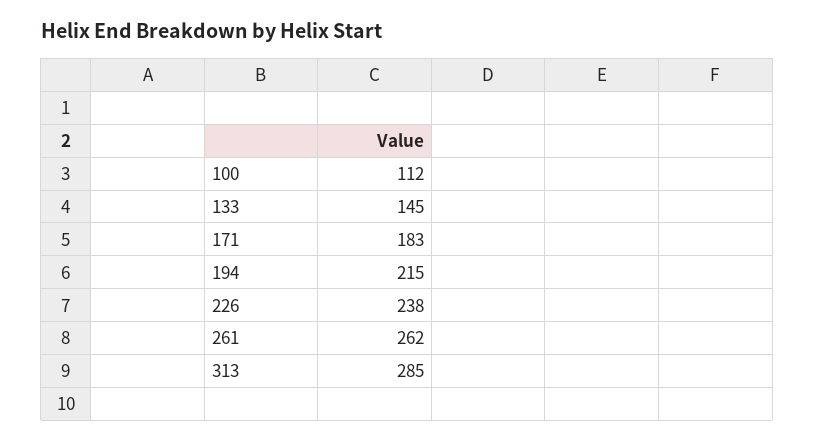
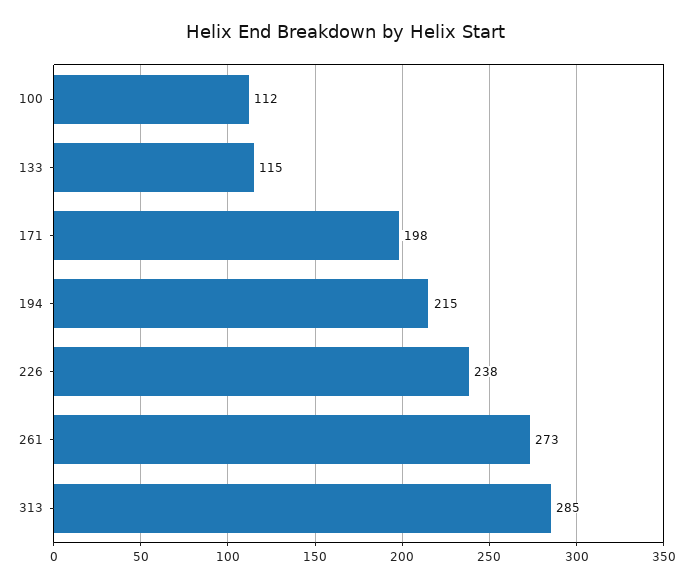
133: 145 -> 115
171: 183 -> 198
261: 262 -> 273

